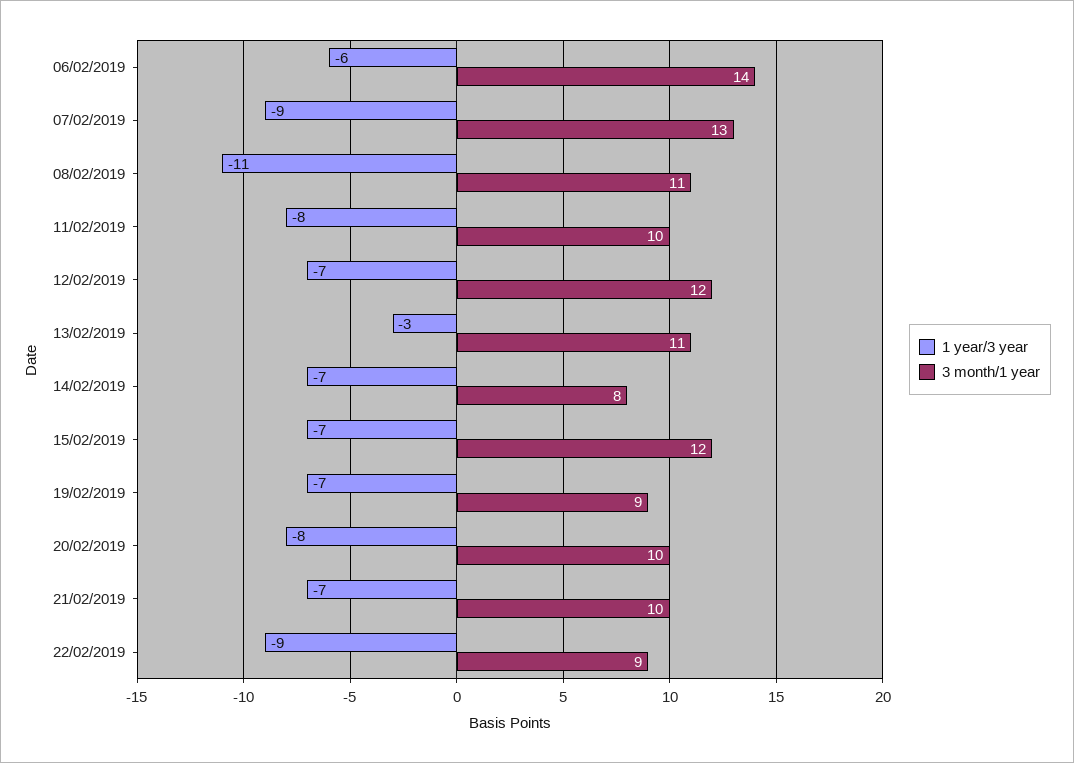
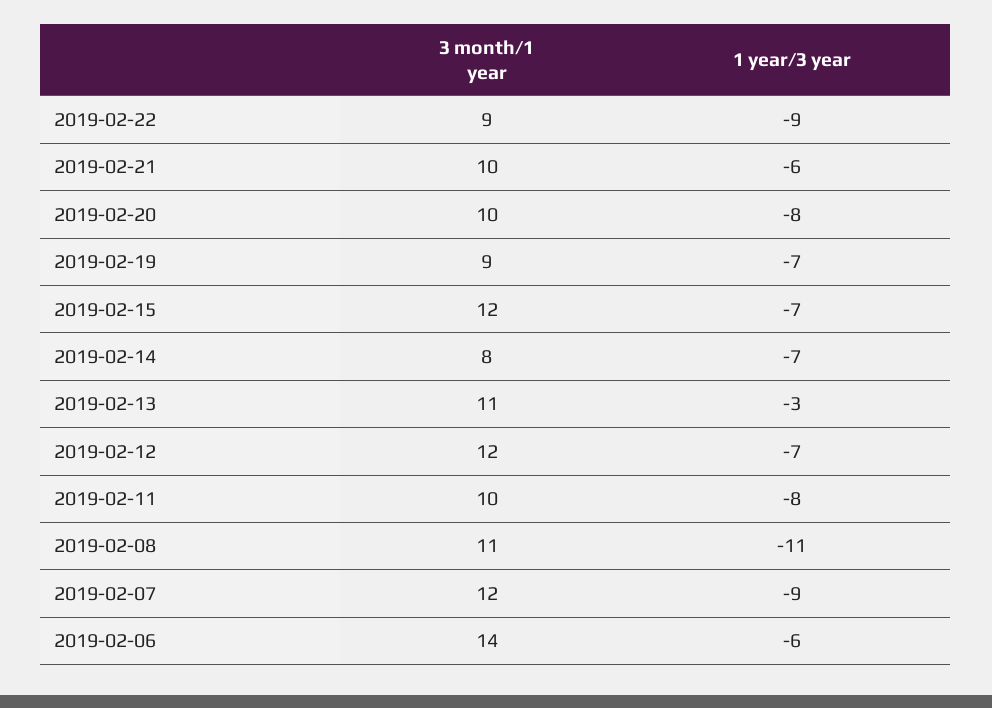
3 month/1 year, 07/02/2019: 13 -> 12
1 year/3 year, 21/02/2019: -7 -> -6

